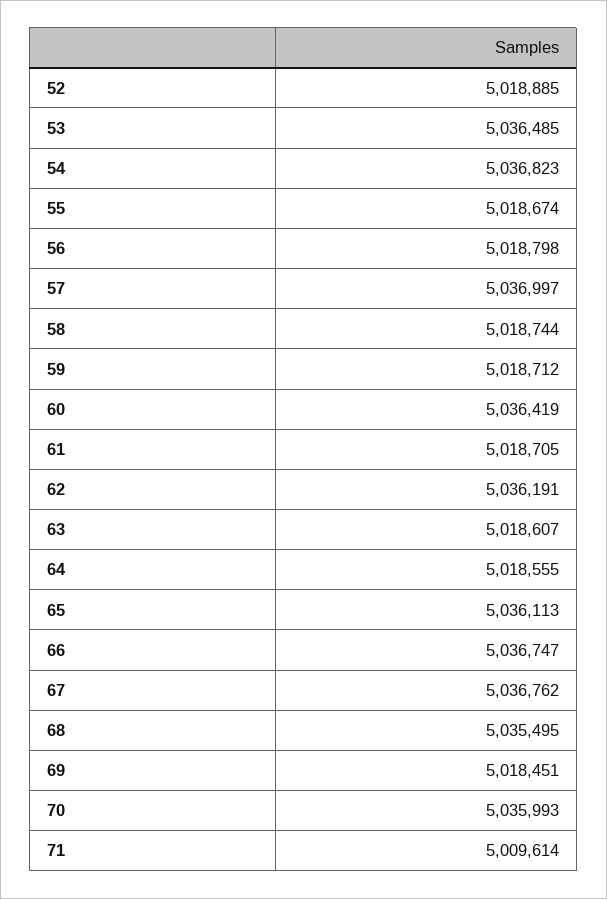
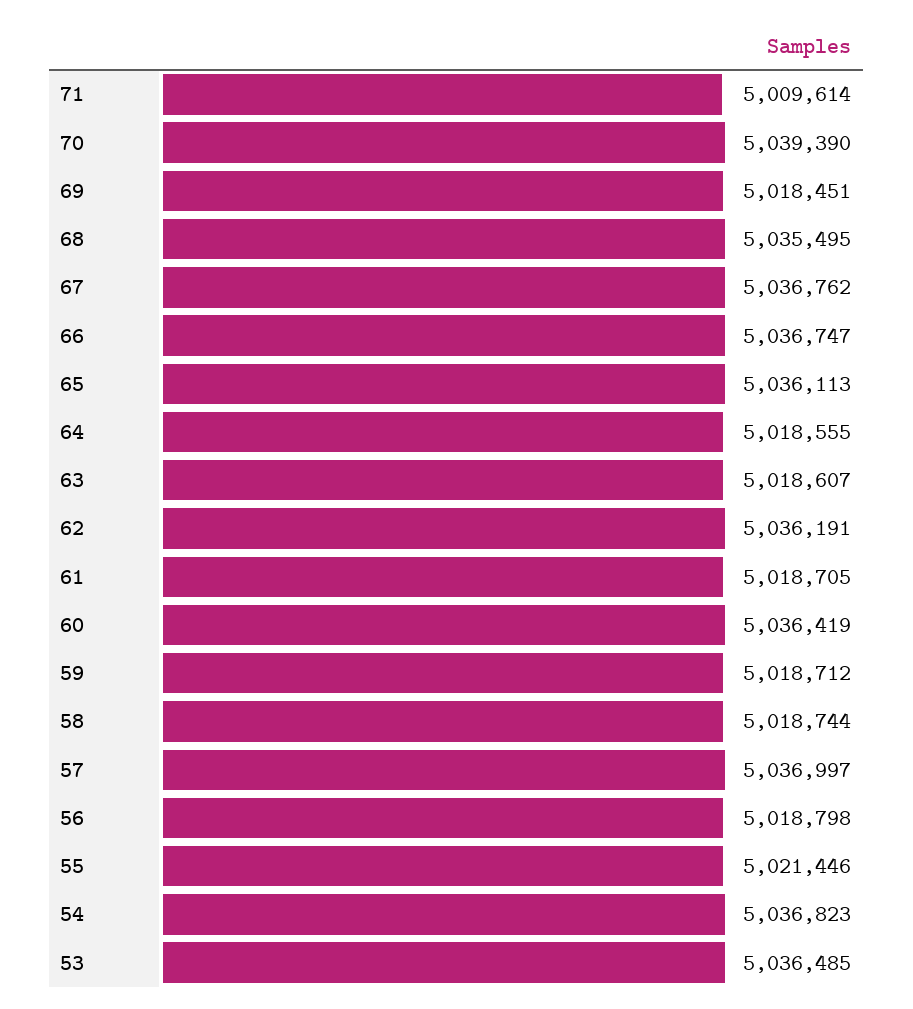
52: 5018885 -> none
55: 5018674 -> 5021446
70: 5035993 -> 5039390

